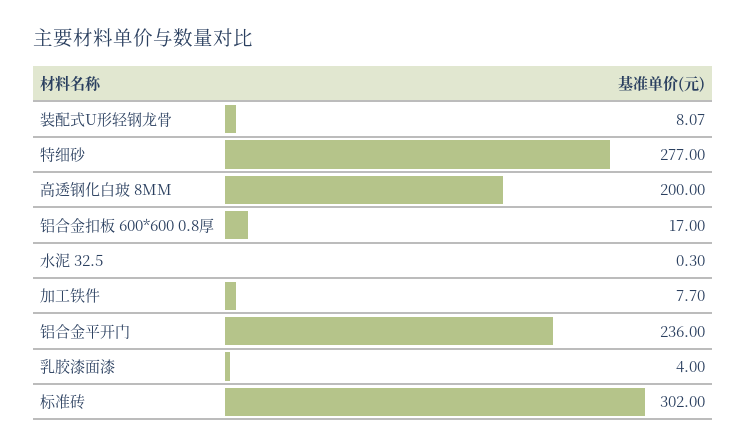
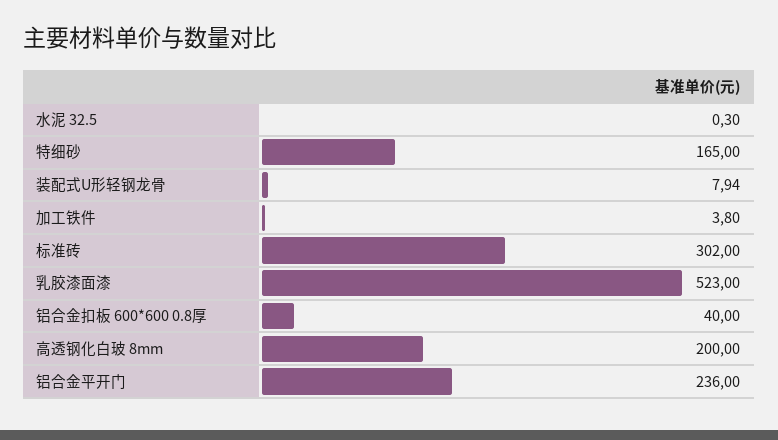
装配式U形轻钢龙骨: 8.07 -> 7.94
特细砂: 277 -> 165
铝合金扣板 600*600 0.8厚: 17 -> 40
加工铁件: 7.7 -> 3.8
乳胶漆面漆: 4 -> 523

